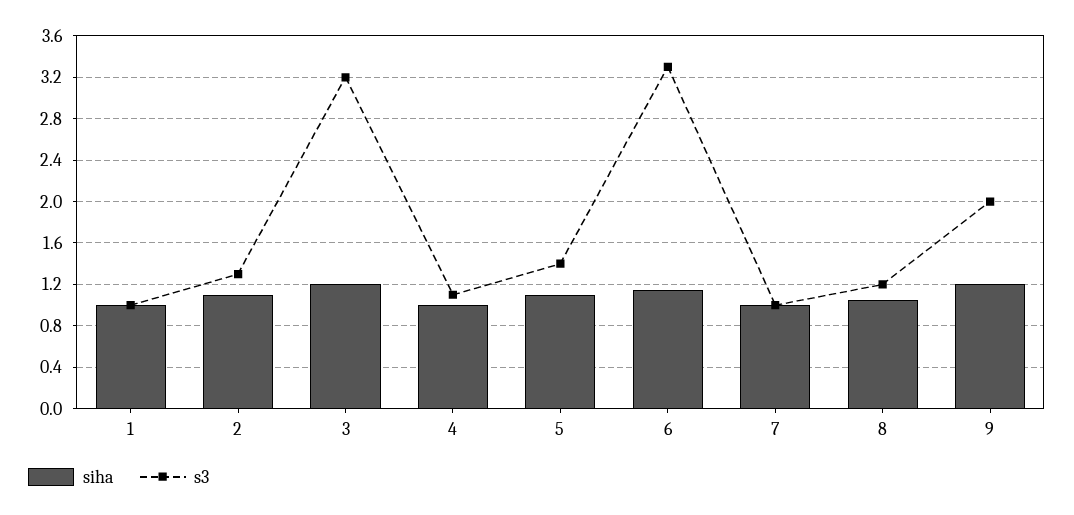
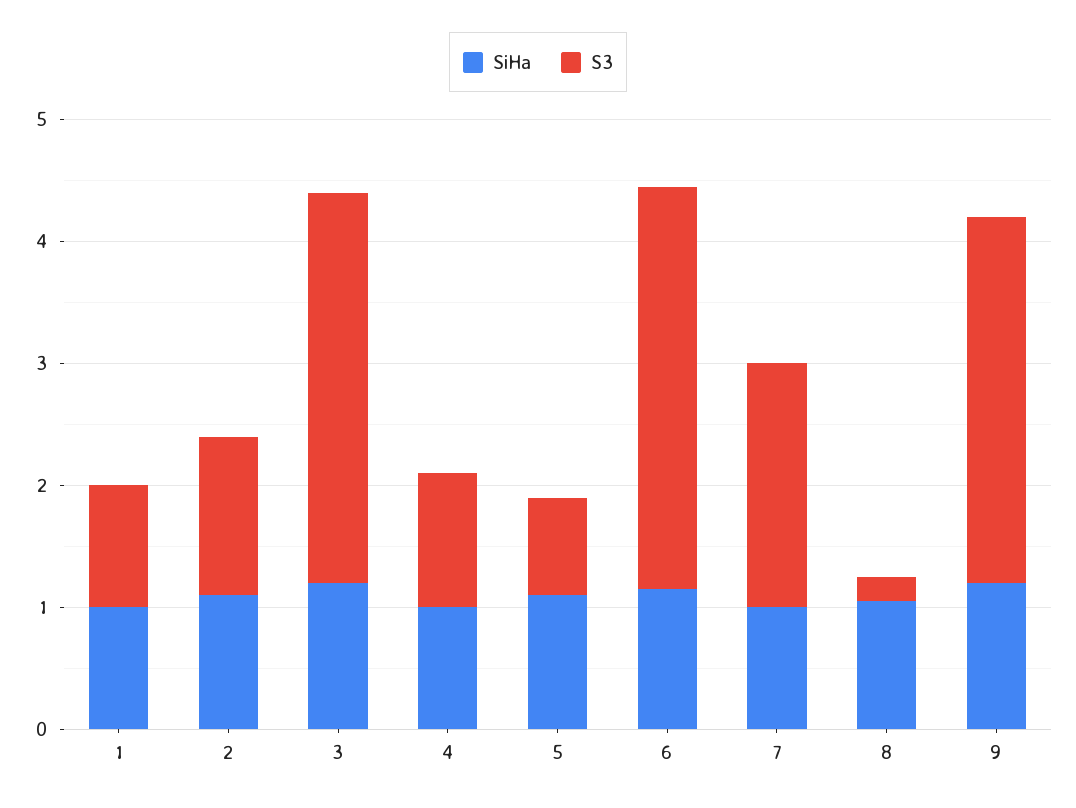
s3, 5: 1.4 -> 0.8
s3, 7: 1 -> 2
s3, 8: 1.2 -> 0.2
s3, 9: 2 -> 3

